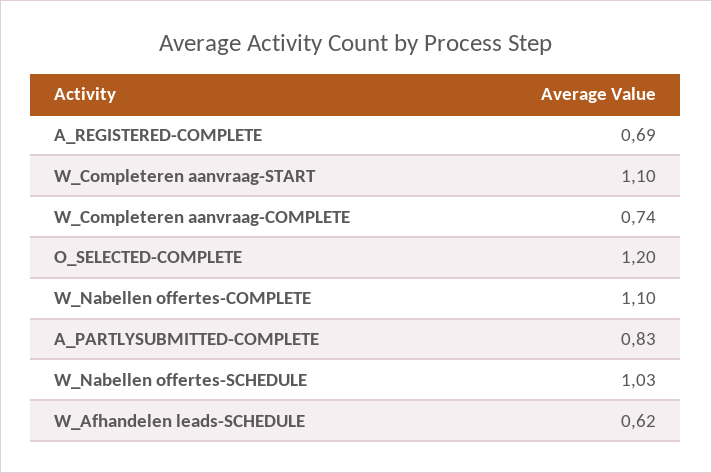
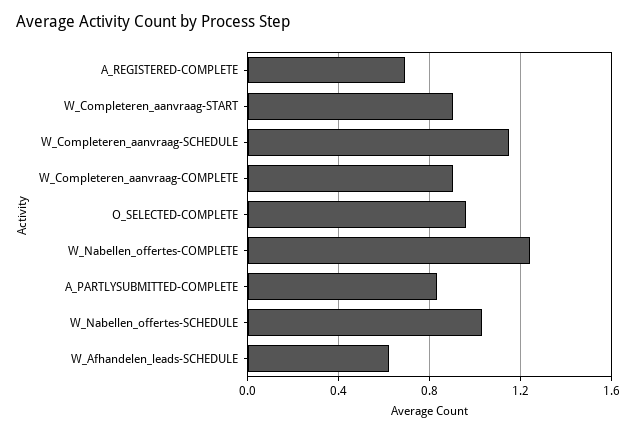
W_Completeren aanvraag-START: 1.1 -> 0.9
W_Completeren aanvraag-COMPLETE: 0.74 -> 0.9
O_SELECTED-COMPLETE: 1.2 -> 0.95
W_Nabellen offertes-COMPLETE: 1.1 -> 1.25
W_Completeren_aanvraag-SCHEDULE: none -> 1.15

